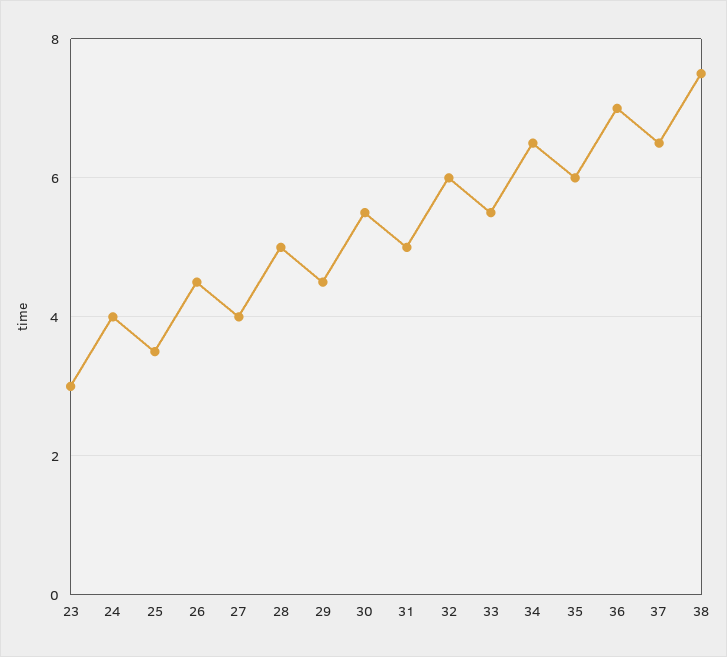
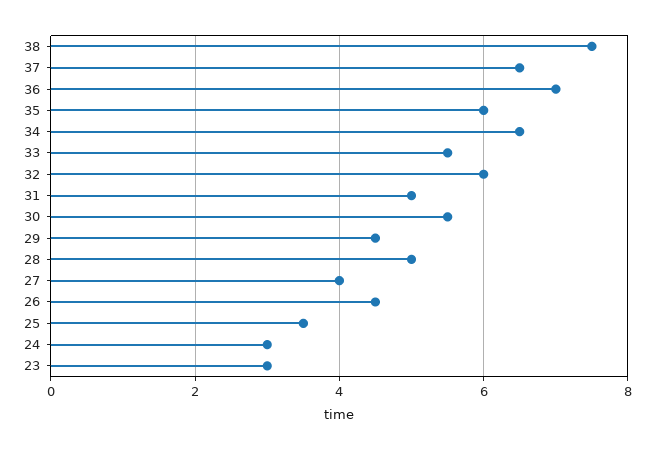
24: 4 -> 3

